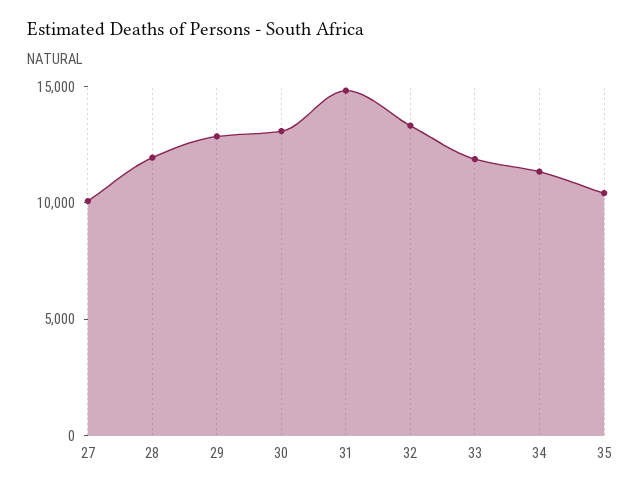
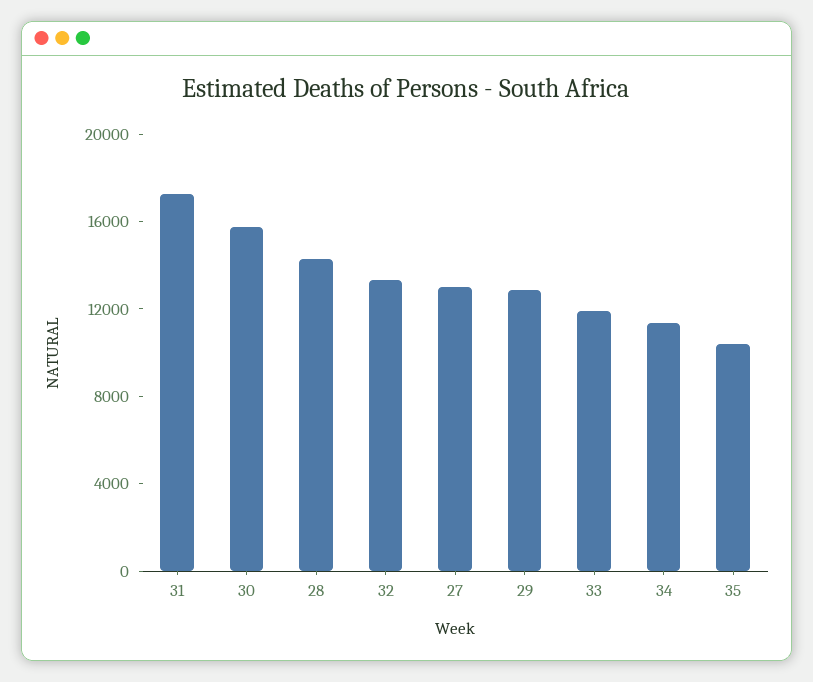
27: 10000 -> 13000
28: 12000 -> 14000
30: 13000 -> 16000
31: 15000 -> 17000

